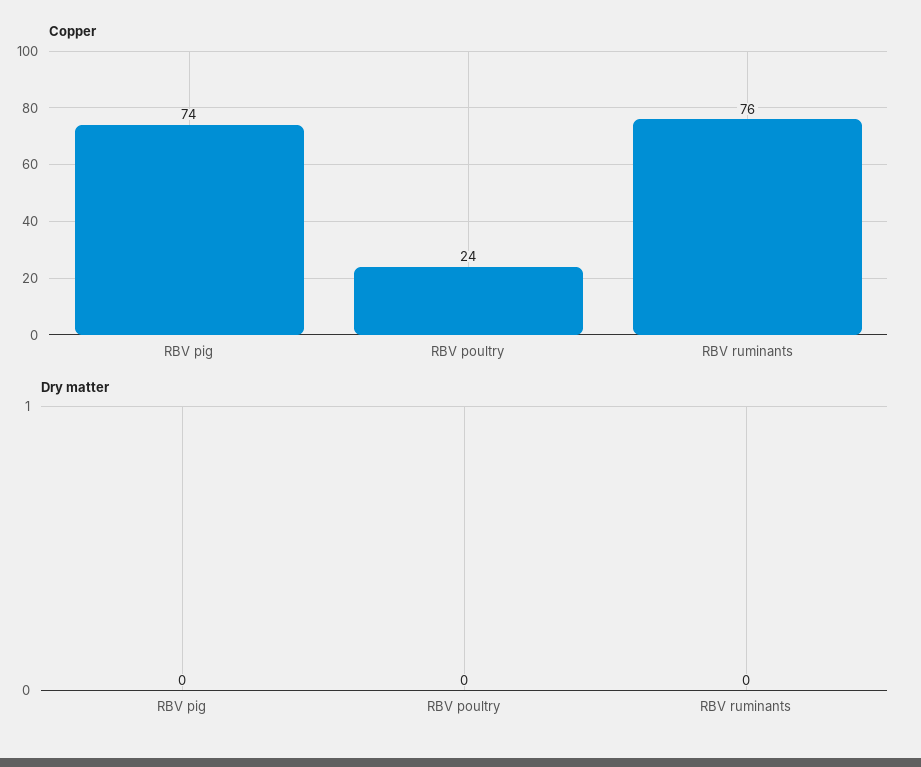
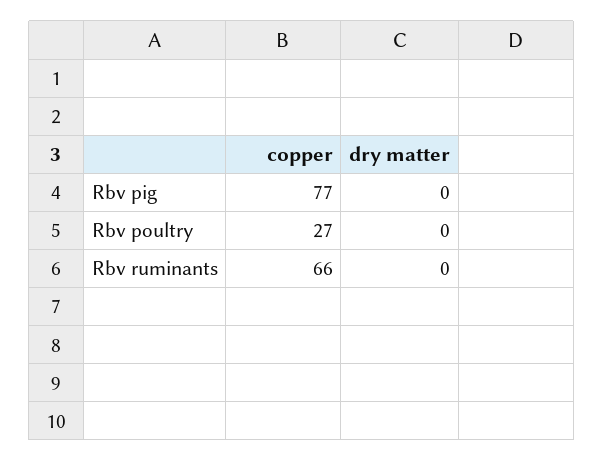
Copper, RBV pig: 74 -> 77
Copper, RBV poultry: 24 -> 27
Copper, RBV ruminants: 76 -> 66

